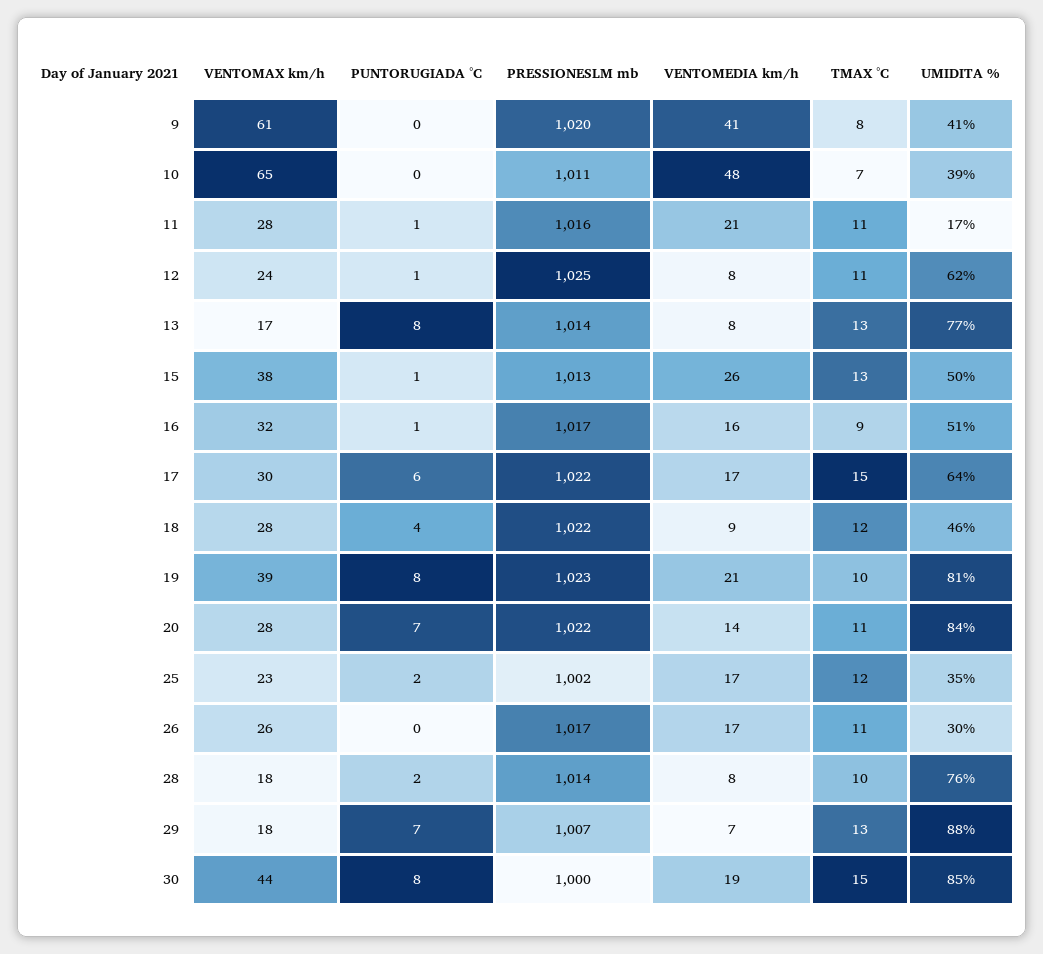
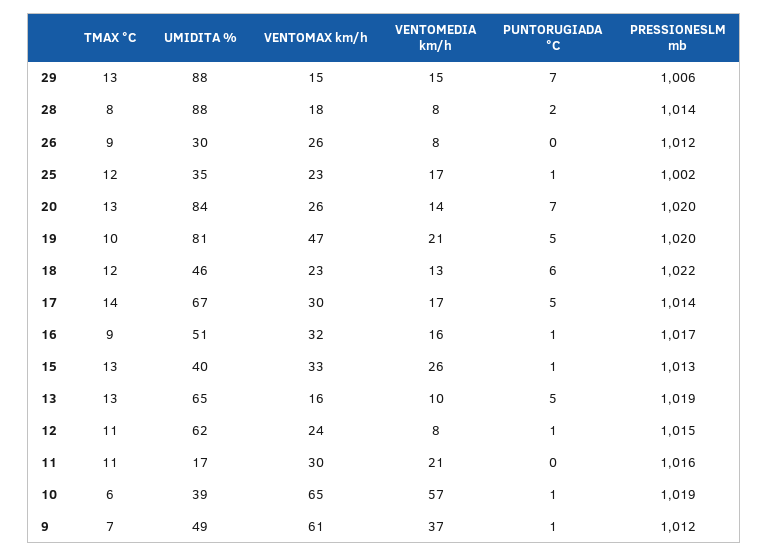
PUNTORUGIADA °C, 9: 0 -> 1
PRESSIONESLM mb, 9: 1020 -> 1012
VENTOMEDIA km/h, 9: 41 -> 37
TMAX °C, 9: 8 -> 7
UMIDITA %, 9: 41 -> 49
PUNTORUGIADA °C, 10: 0 -> 1
PRESSIONESLM mb, 10: 1011 -> 1019
VENTOMEDIA km/h, 10: 48 -> 57
TMAX °C, 10: 7 -> 6
VENTOMAX km/h, 11: 28 -> 30
PUNTORUGIADA °C, 11: 1 -> 0
PRESSIONESLM mb, 12: 1025 -> 1015
VENTOMAX km/h, 13: 17 -> 16
PUNTORUGIADA °C, 13: 8 -> 5
PRESSIONESLM mb, 13: 1014 -> 1019
VENTOMEDIA km/h, 13: 8 -> 10
UMIDITA %, 13: 77 -> 65
VENTOMAX km/h, 15: 38 -> 33
UMIDITA %, 15: 50 -> 40
PUNTORUGIADA °C, 17: 6 -> 5
PRESSIONESLM mb, 17: 1022 -> 1014
TMAX °C, 17: 15 -> 14
UMIDITA %, 17: 64 -> 67
VENTOMAX km/h, 18: 28 -> 23
PUNTORUGIADA °C, 18: 4 -> 6
VENTOMEDIA km/h, 18: 9 -> 13
VENTOMAX km/h, 19: 39 -> 47
PUNTORUGIADA °C, 19: 8 -> 5
PRESSIONESLM mb, 19: 1023 -> 1020
VENTOMAX km/h, 20: 28 -> 26
PRESSIONESLM mb, 20: 1022 -> 1020
TMAX °C, 20: 11 -> 13
PUNTORUGIADA °C, 25: 2 -> 1
PRESSIONESLM mb, 26: 1017 -> 1012
VENTOMEDIA km/h, 26: 17 -> 8
TMAX °C, 26: 11 -> 9
TMAX °C, 28: 10 -> 8
UMIDITA %, 28: 76 -> 88
VENTOMAX km/h, 29: 18 -> 15
PRESSIONESLM mb, 29: 1007 -> 1006
VENTOMEDIA km/h, 29: 7 -> 15
VENTOMAX km/h, 30: 44 -> none
PUNTORUGIADA °C, 30: 8 -> none
PRESSIONESLM mb, 30: 1000 -> none
VENTOMEDIA km/h, 30: 19 -> none
TMAX °C, 30: 15 -> none
UMIDITA %, 30: 85 -> none

